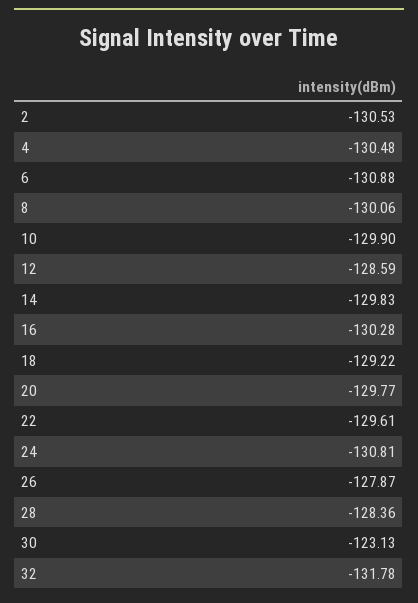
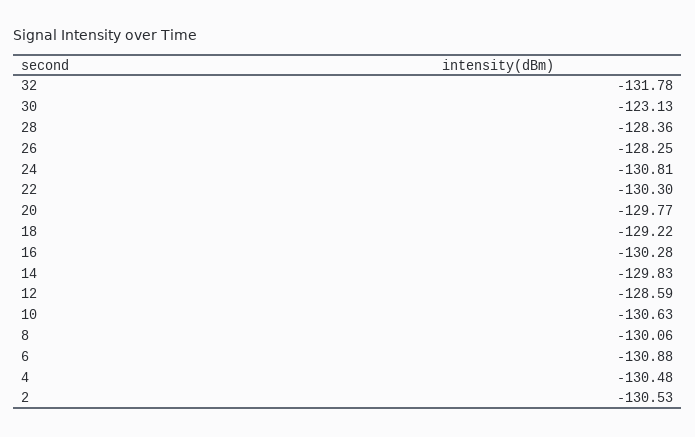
10: -129.9 -> -130.63
22: -129.61 -> -130.3
26: -127.87 -> -128.25

